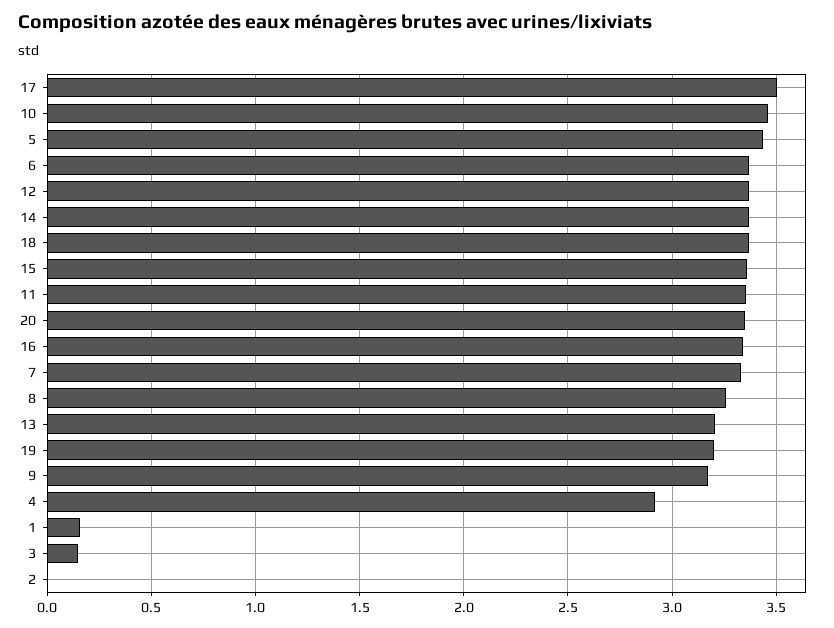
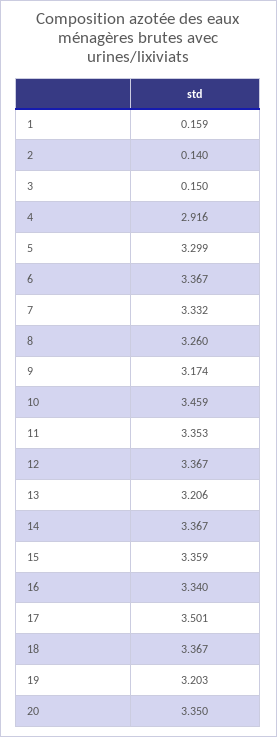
5: 3.45 -> 3.299
2: 0 -> 0.14

